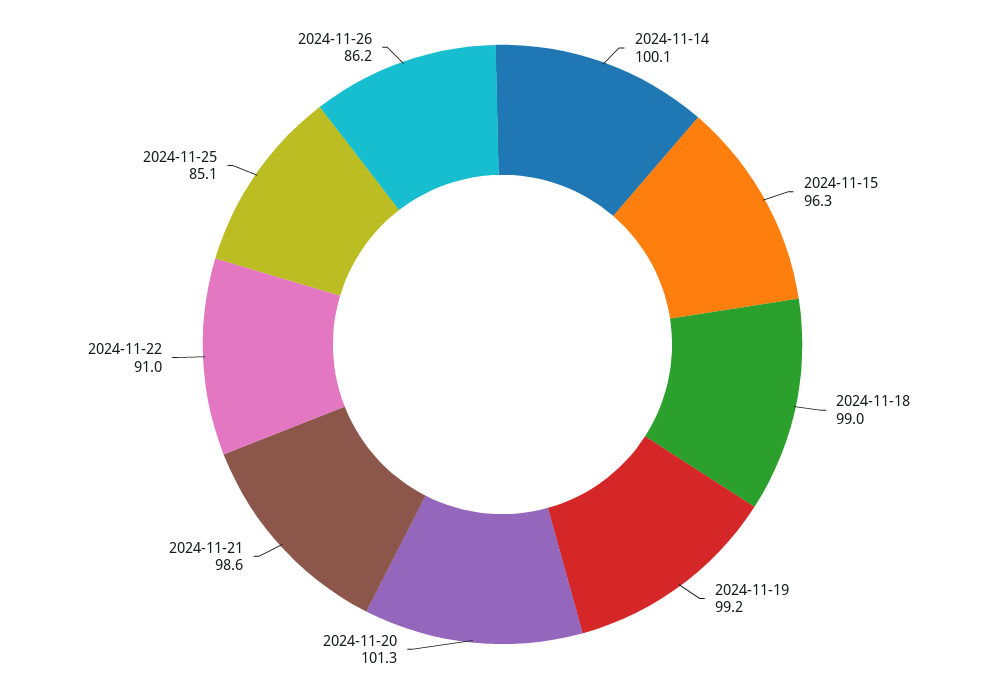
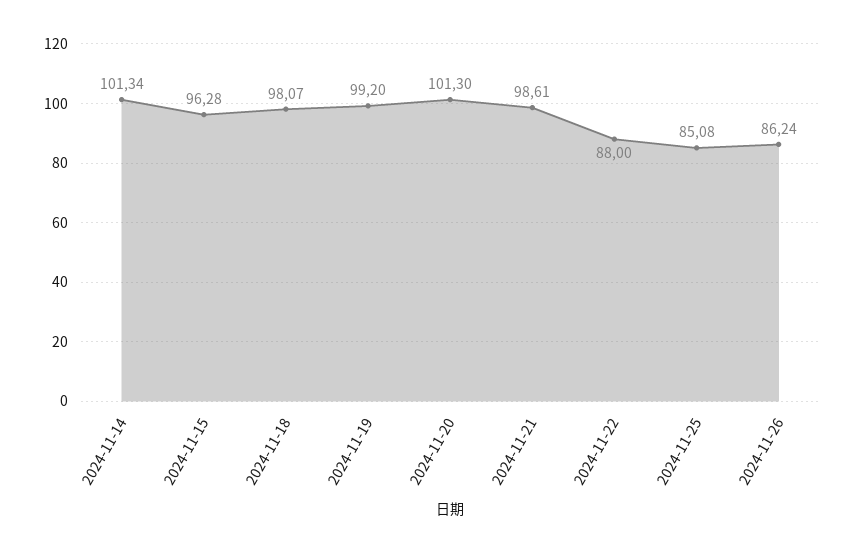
2024-11-14: 100.1 -> 101.34
2024-11-18: 99 -> 98.07
2024-11-22: 91 -> 88

